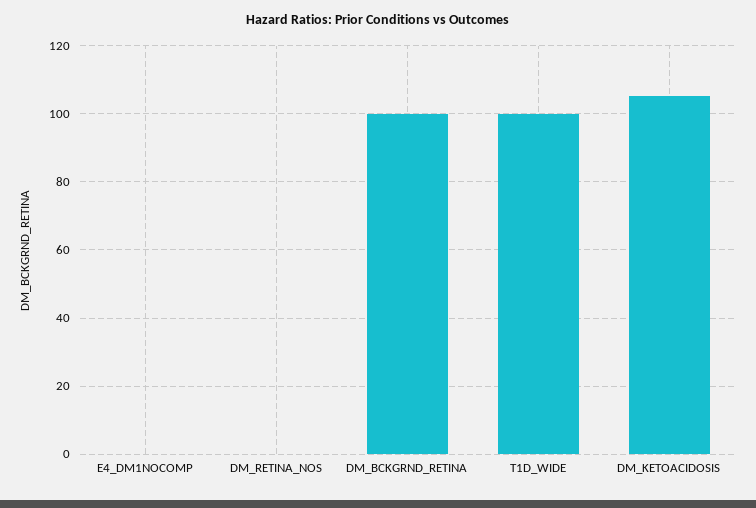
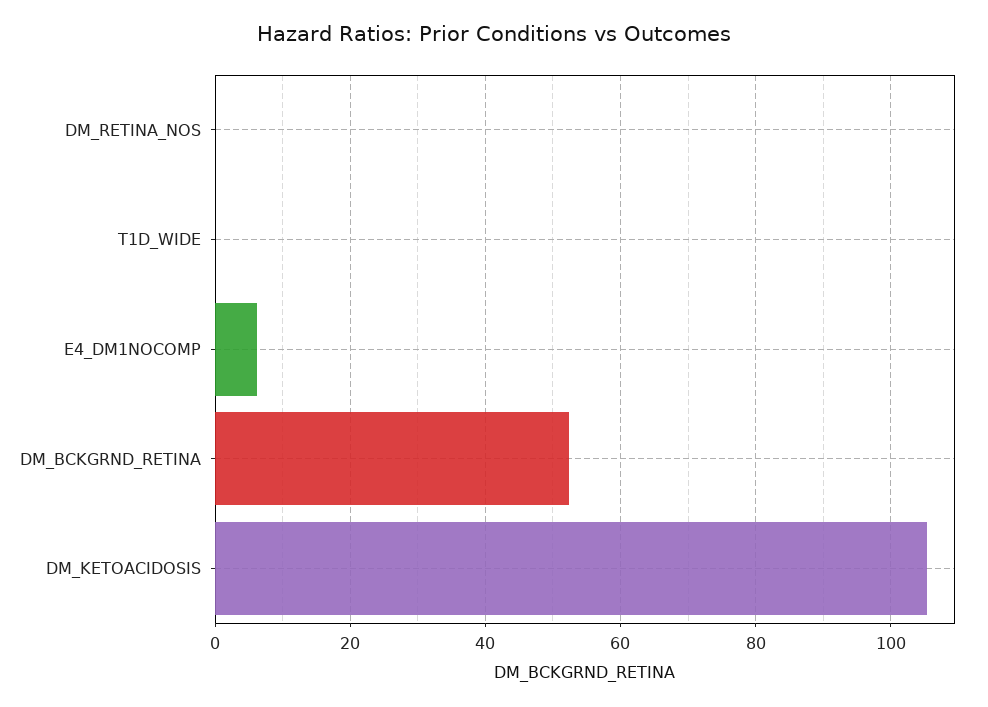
E4_DM1NOCOMP: 0 -> 6
DM_BCKGRND_RETINA: 100 -> 52
T1D_WIDE: 100 -> 0

